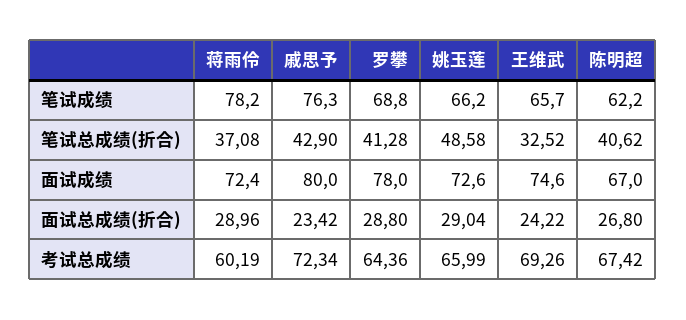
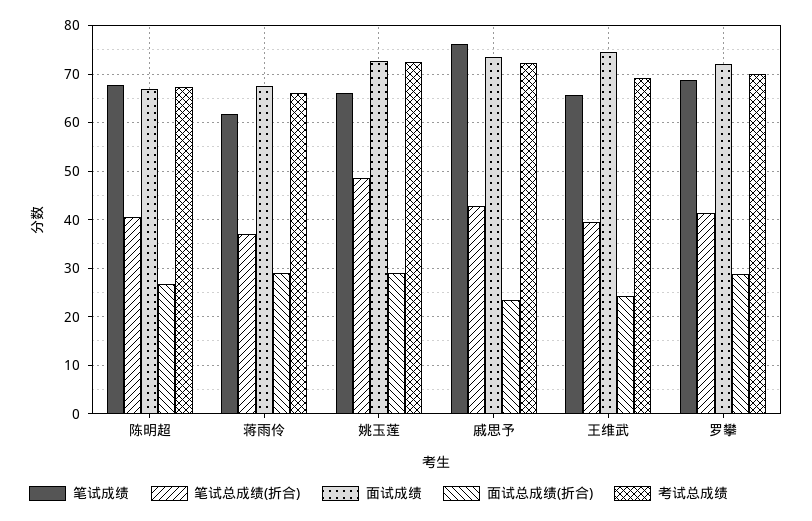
笔试成绩, 蒋雨伶: 78.2 -> 62
笔试成绩, 陈明超: 62.2 -> 68
笔试总成绩(折合), 王维武: 32.52 -> 40
面试成绩, 蒋雨伶: 72.4 -> 68
面试成绩, 戚思予: 80 -> 74
面试成绩, 罗攀: 78 -> 72
考试总成绩, 蒋雨伶: 60.19 -> 66
考试总成绩, 罗攀: 64.36 -> 70
考试总成绩, 姚玉莲: 65.99 -> 72

